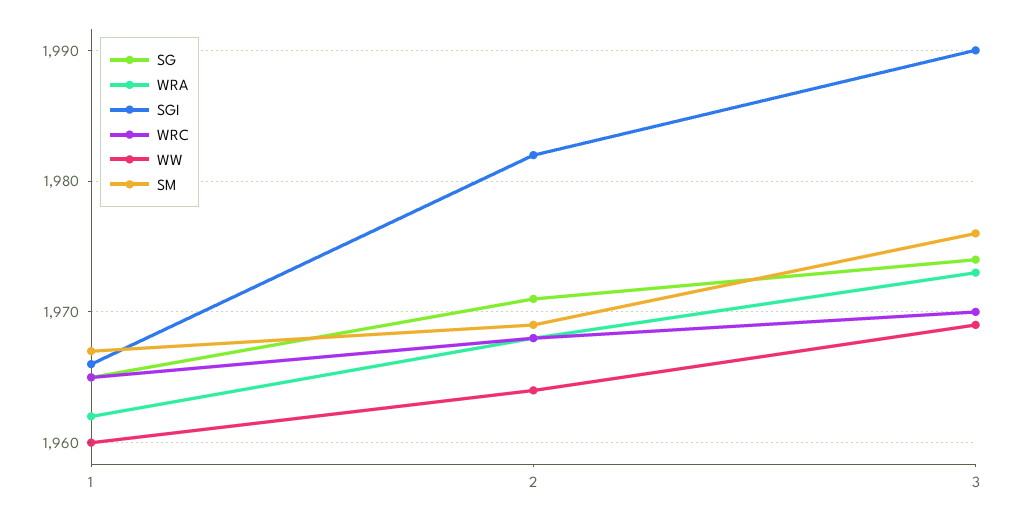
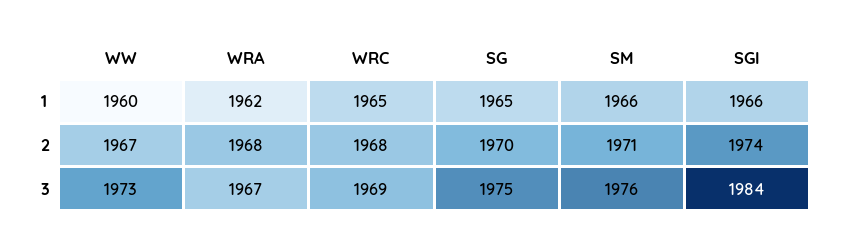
SM, 1: 1967 -> 1966
SG, 2: 1971 -> 1970
SGI, 2: 1982 -> 1974
WW, 2: 1964 -> 1967
SM, 2: 1969 -> 1971
SG, 3: 1974 -> 1975
WRA, 3: 1973 -> 1967
SGI, 3: 1990 -> 1984
WRC, 3: 1970 -> 1969
WW, 3: 1969 -> 1973

